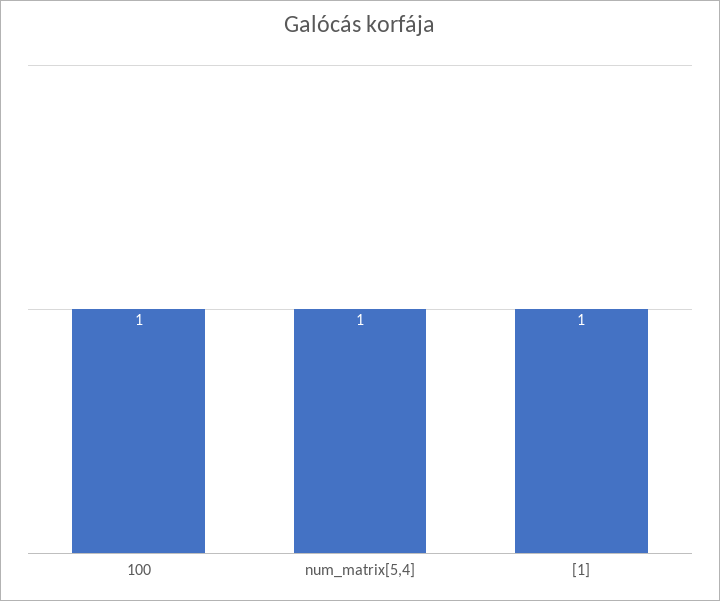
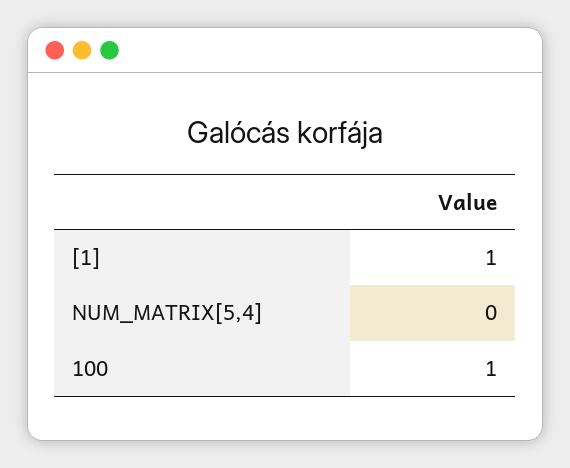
num_matrix[5,4]: 1 -> 0

